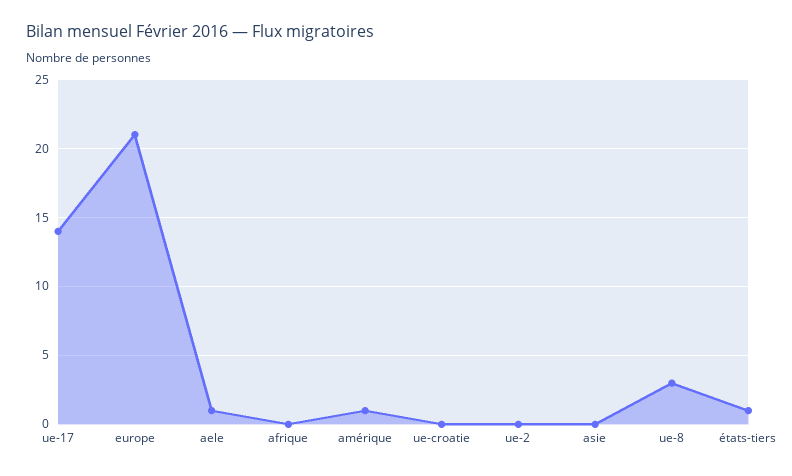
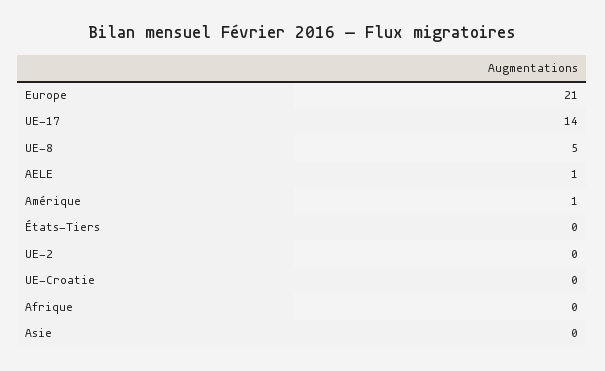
ue-8: 3 -> 5
états-tiers: 1 -> 0

